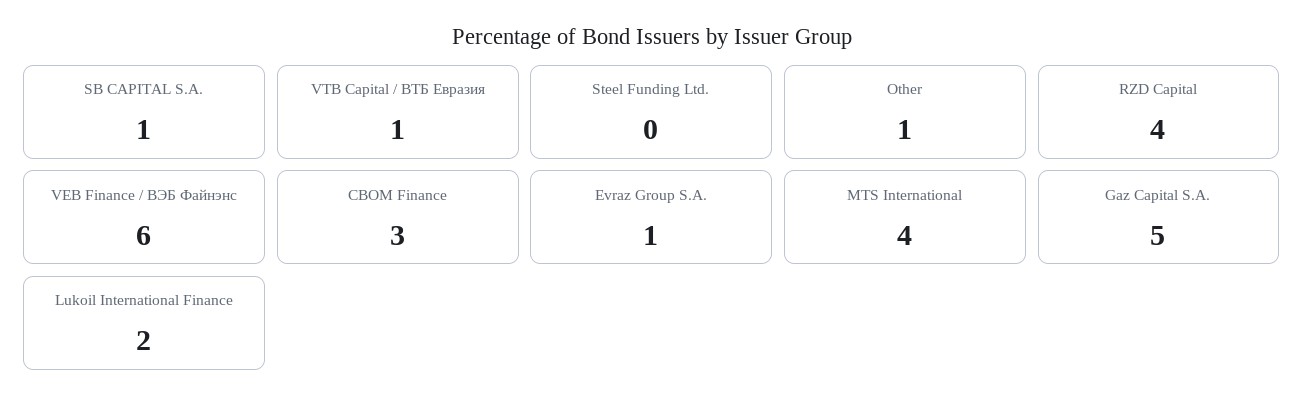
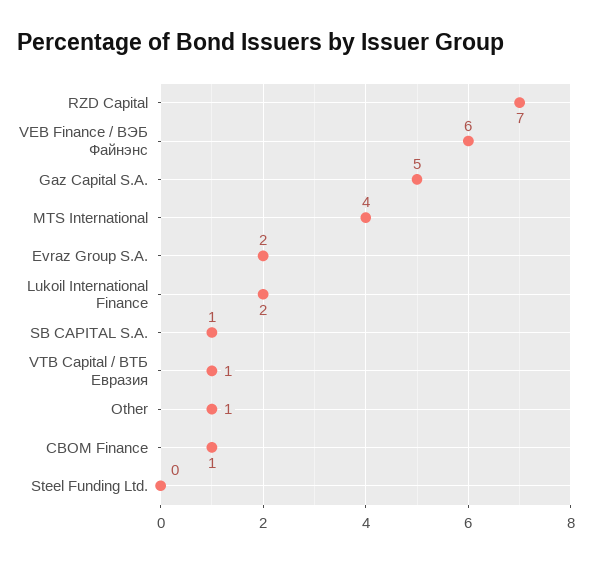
RZD Capital: 4 -> 7
CBOM Finance: 3 -> 1
Evraz Group S.A.: 1 -> 2

